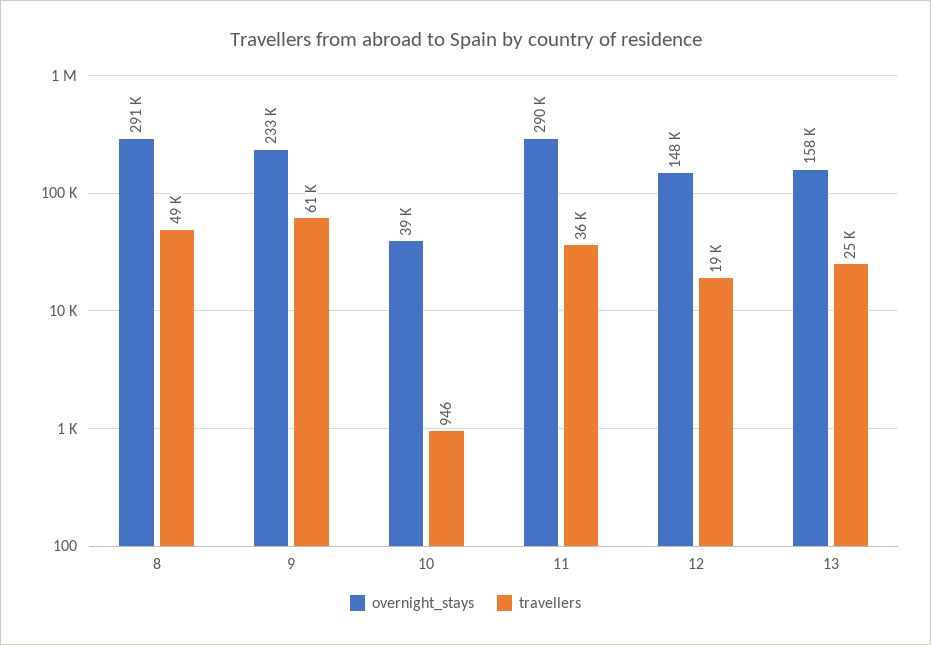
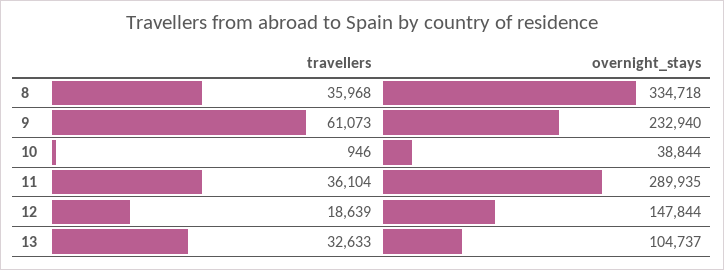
overnight_stays, 8: 291000 -> 334718
travellers, 8: 49000 -> 35968
overnight_stays, 13: 158000 -> 104737
travellers, 13: 25000 -> 32633

